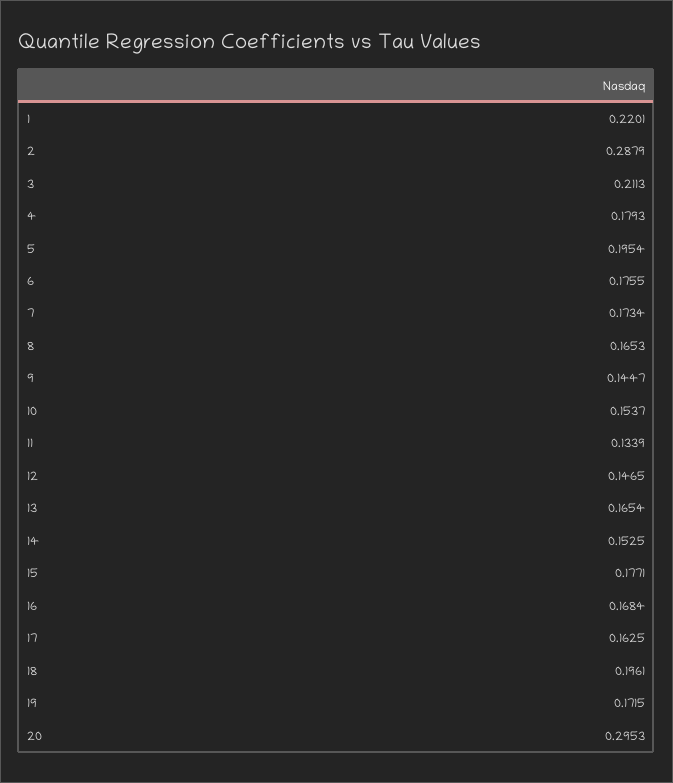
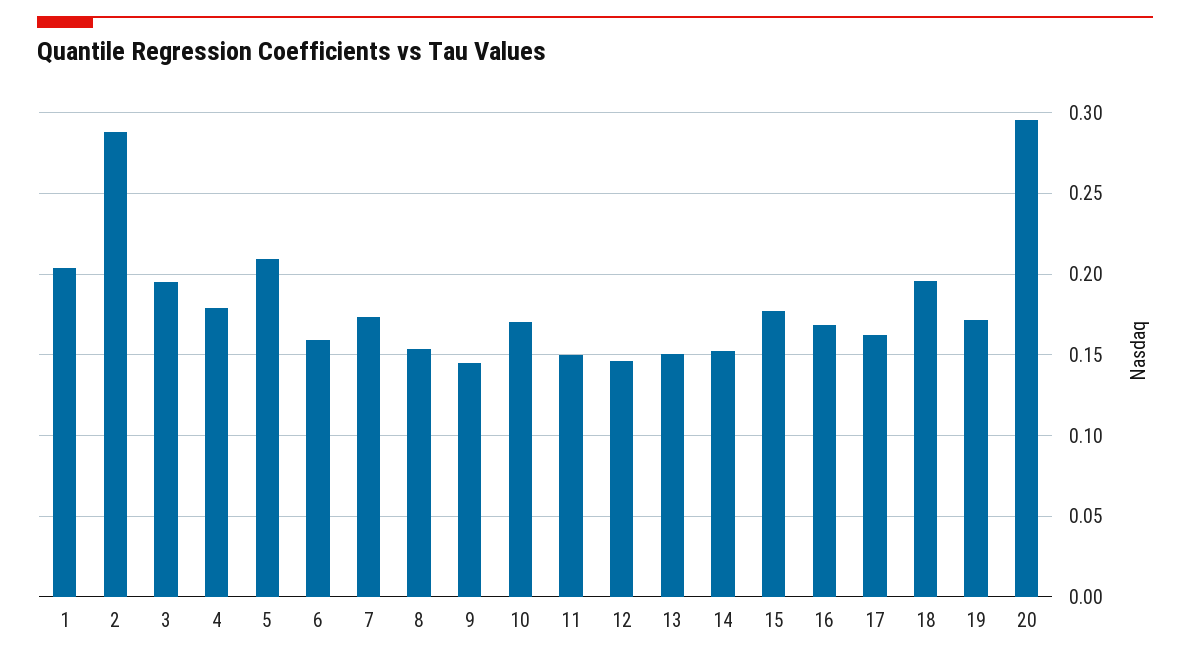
1: 0.2201 -> 0.205
3: 0.2113 -> 0.195
5: 0.1954 -> 0.21
6: 0.1755 -> 0.16
8: 0.1653 -> 0.155
10: 0.1537 -> 0.17
11: 0.1339 -> 0.15
13: 0.1654 -> 0.15

